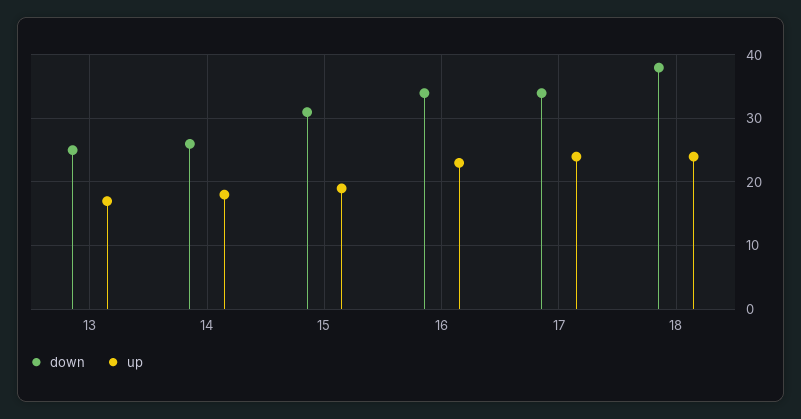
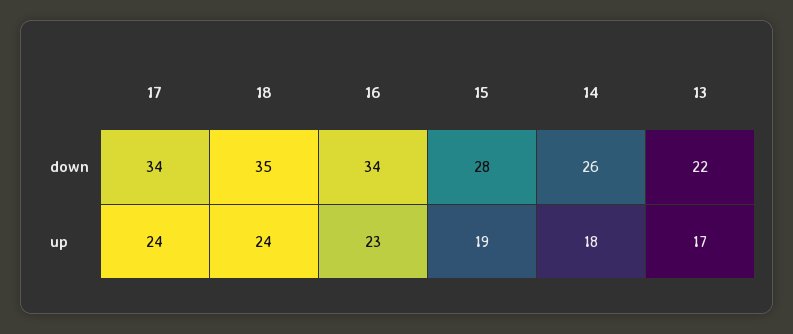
down, 13: 25 -> 22
down, 15: 31 -> 28
down, 18: 38 -> 35

